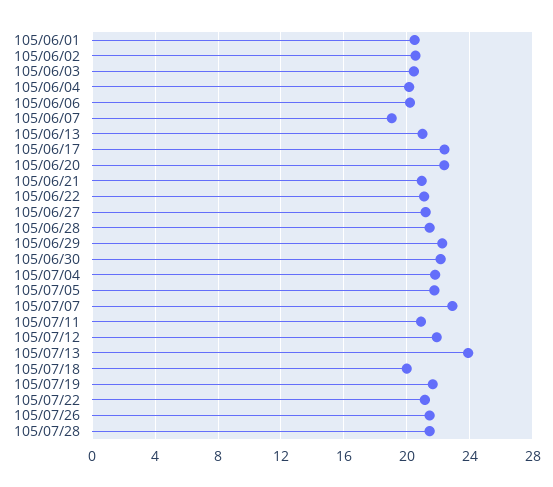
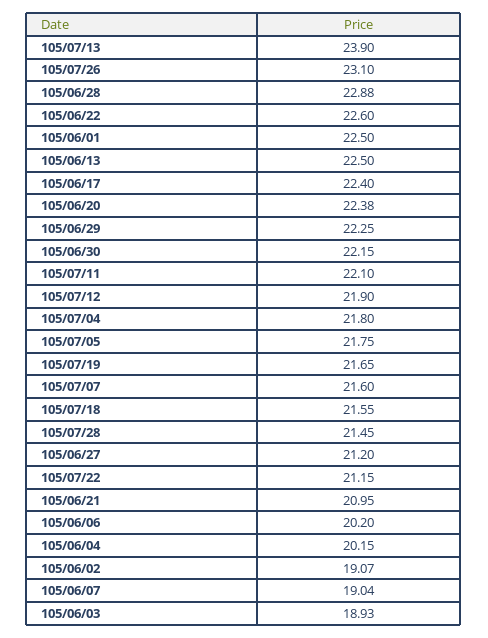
105/06/01: 20.5 -> 22.5
105/06/02: 20.5 -> 19.07
105/06/03: 20.5 -> 18.93
105/06/13: 21 -> 22.5
105/06/22: 21 -> 22.6
105/06/28: 21.5 -> 22.88
105/07/07: 23 -> 21.6
105/07/11: 21 -> 22.1
105/07/18: 20 -> 21.55
105/07/26: 21.5 -> 23.1

